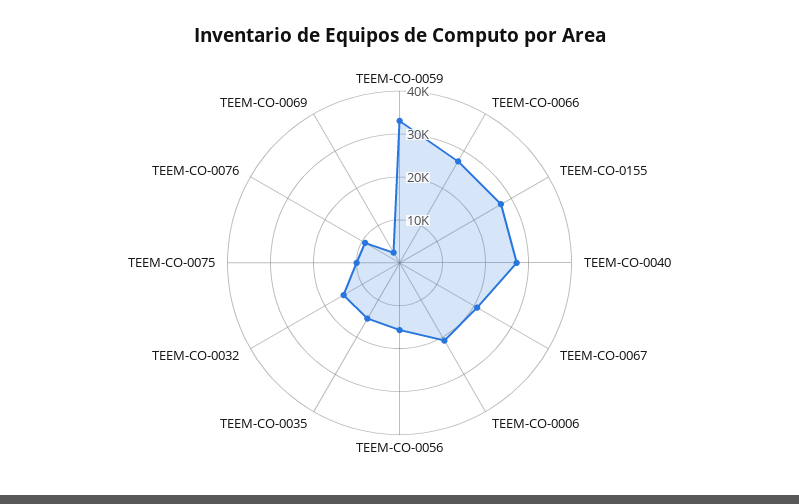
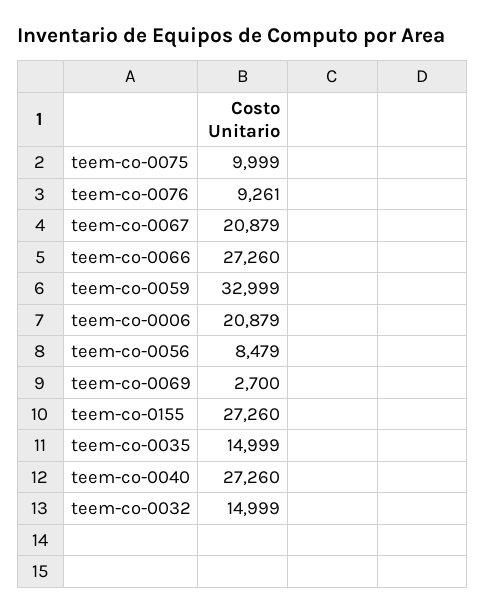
TEEM-CO-0056: 16000 -> 8479

